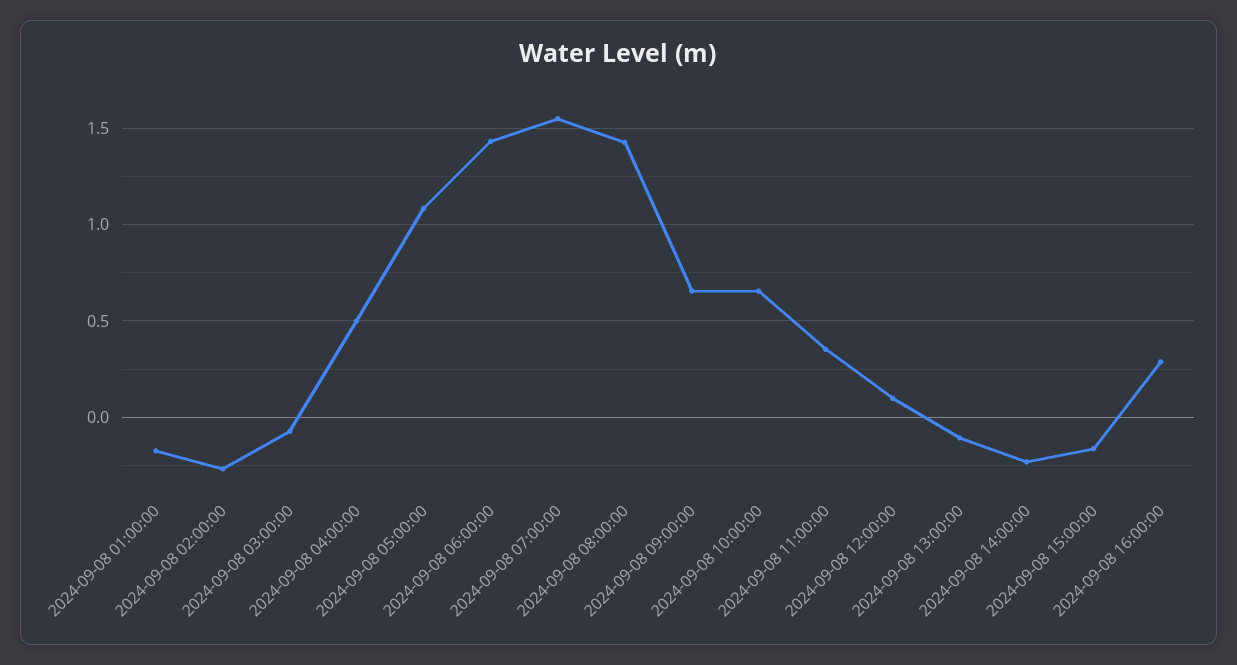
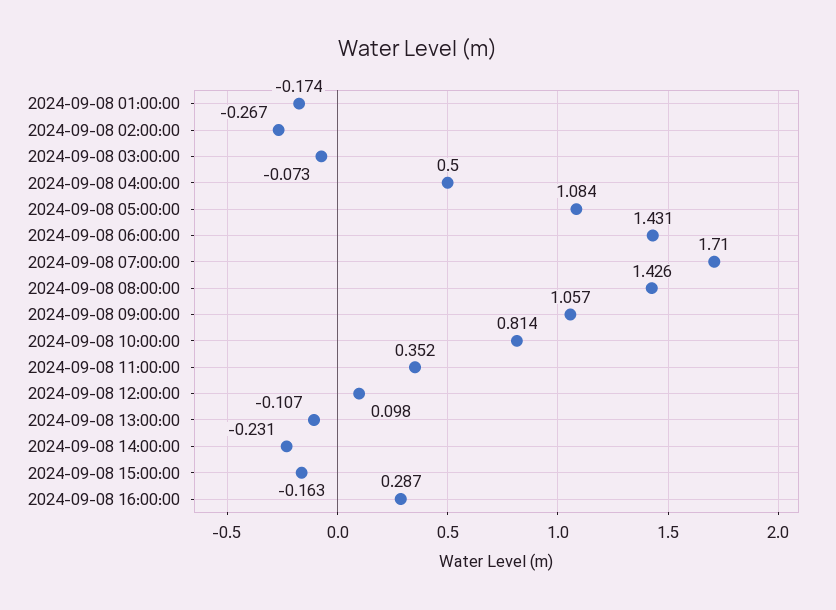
2024-09-08 07:00:00: 1.55 -> 1.71
2024-09-08 09:00:00: 0.65 -> 1.057
2024-09-08 10:00:00: 0.65 -> 0.814

